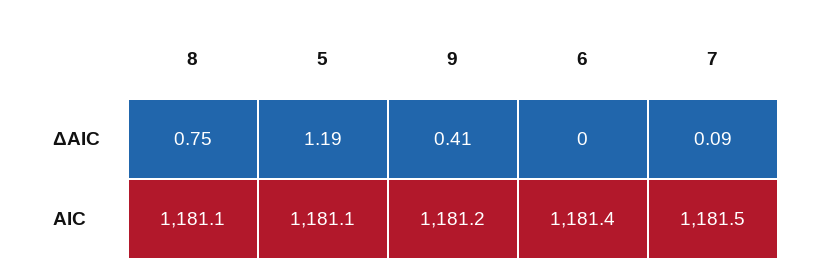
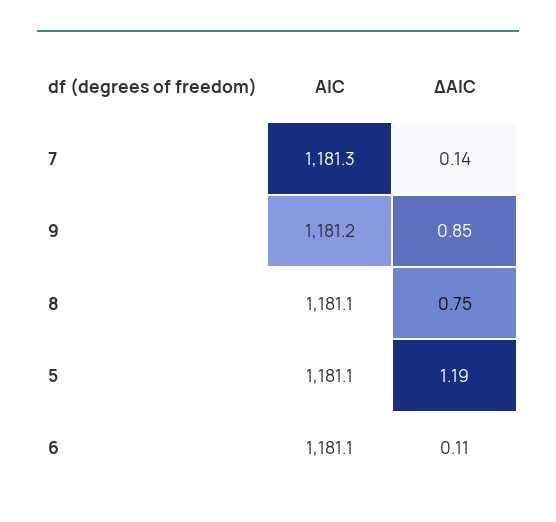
9, ΔAIC: 0.41 -> 0.85
6, ΔAIC: 0 -> 0.11
7, ΔAIC: 0.09 -> 0.14
6, AIC: 1181.4 -> 1181.1
7, AIC: 1181.5 -> 1181.3

